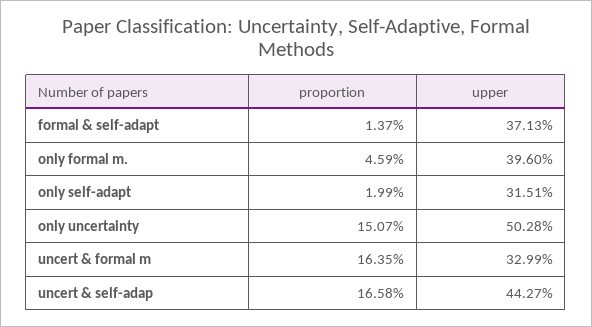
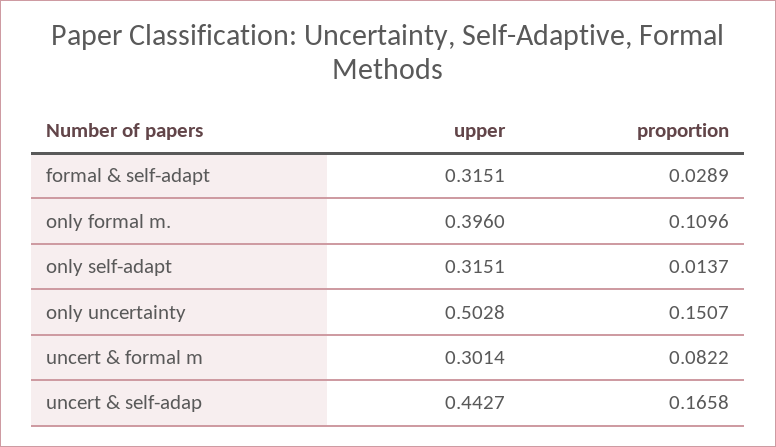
proportion, formal & self-adapt: 0.0137 -> 0.0289
upper, formal & self-adapt: 0.3713 -> 0.3151
proportion, only formal m.: 0.0459 -> 0.1096
proportion, only self-adapt: 0.0199 -> 0.0137
proportion, uncert & formal m: 0.1635 -> 0.0822
upper, uncert & formal m: 0.3299 -> 0.3014

